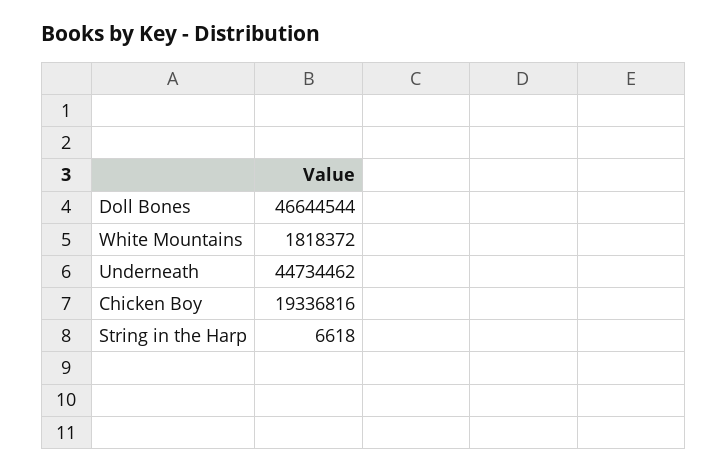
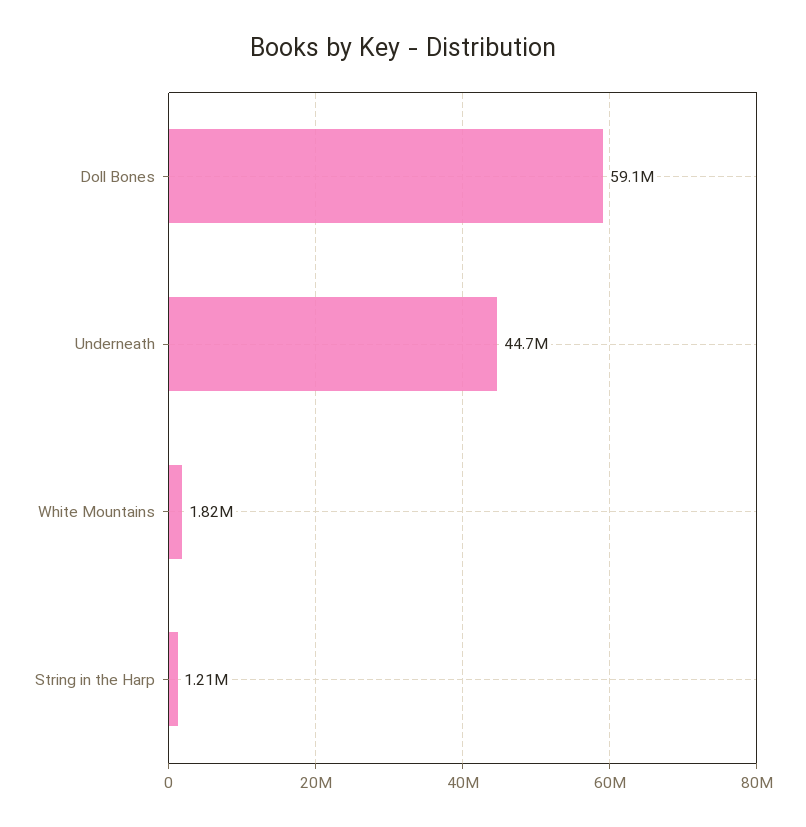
Doll Bones: 46644544 -> 59100000
Chicken Boy: 19336816 -> none
String in the Harp: 6618 -> 1210000

